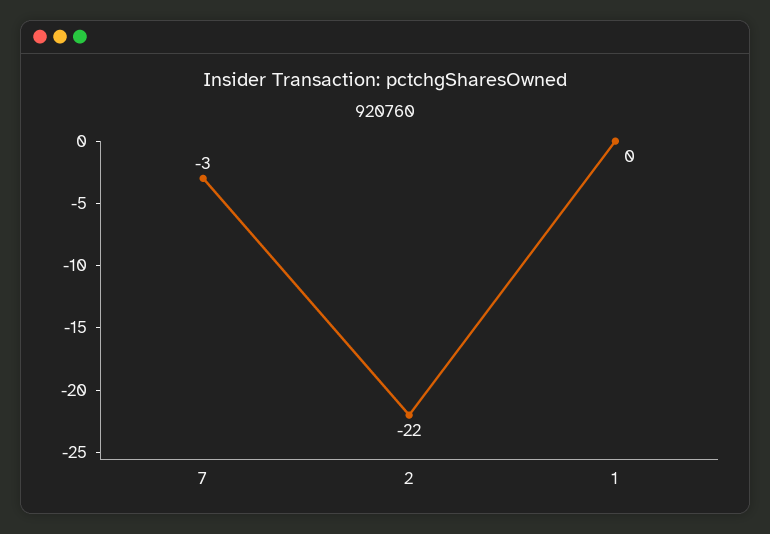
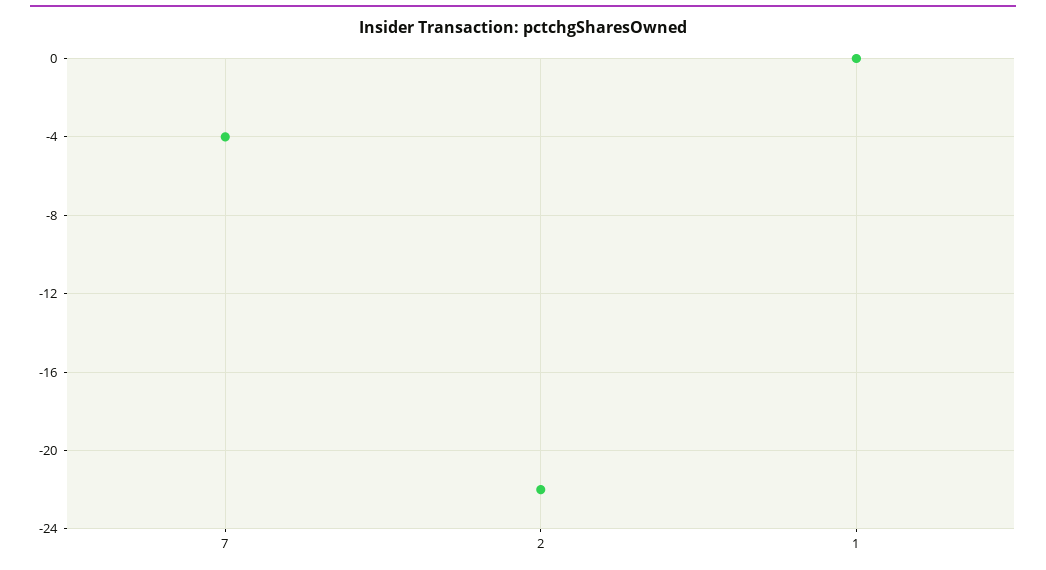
7: -3 -> -4

